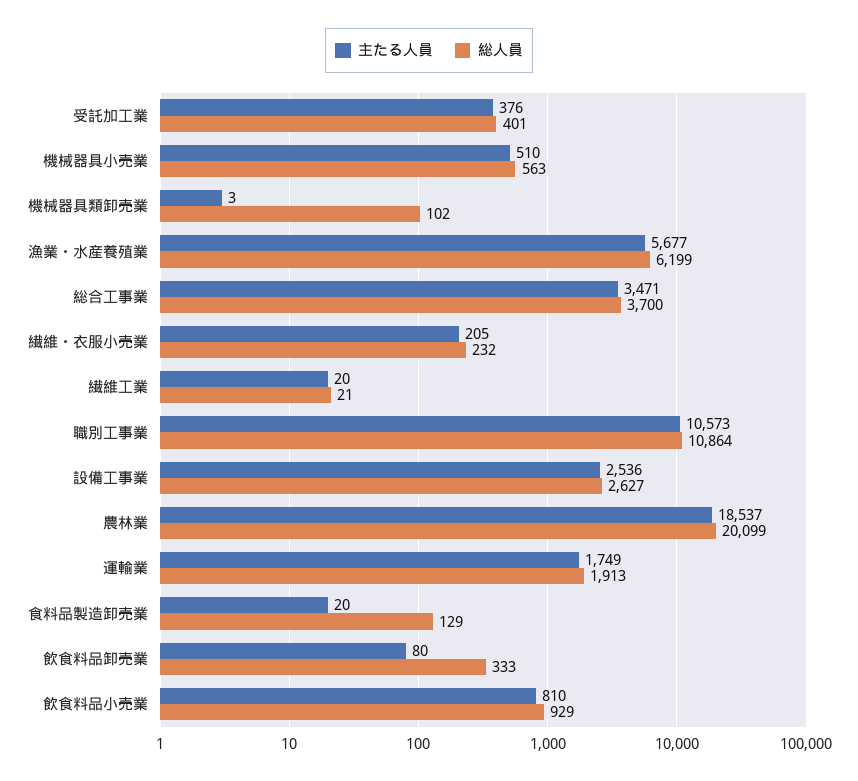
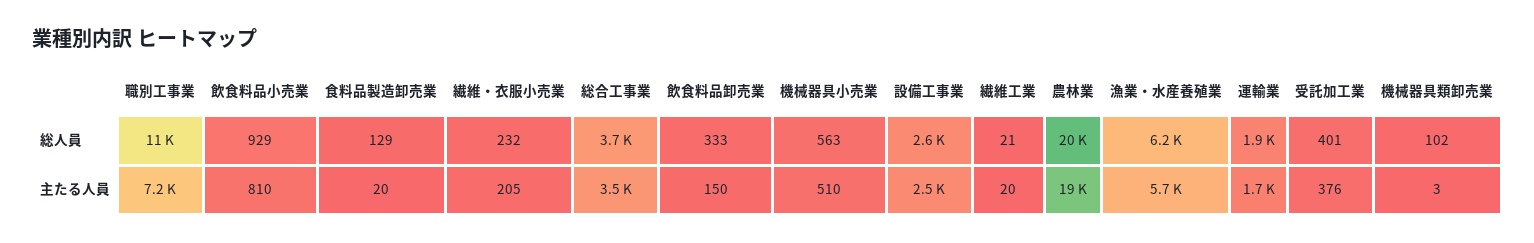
主たる人員, 職別工事業: 10573 -> 7200
主たる人員, 飲食料品卸売業: 80 -> 150

